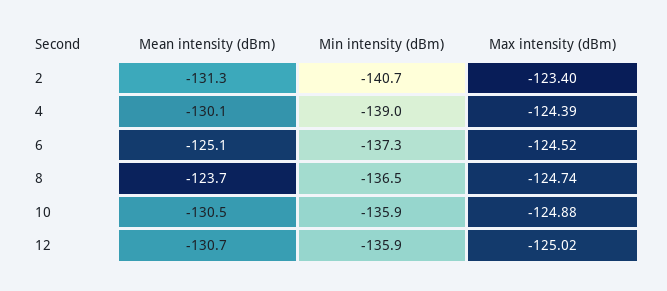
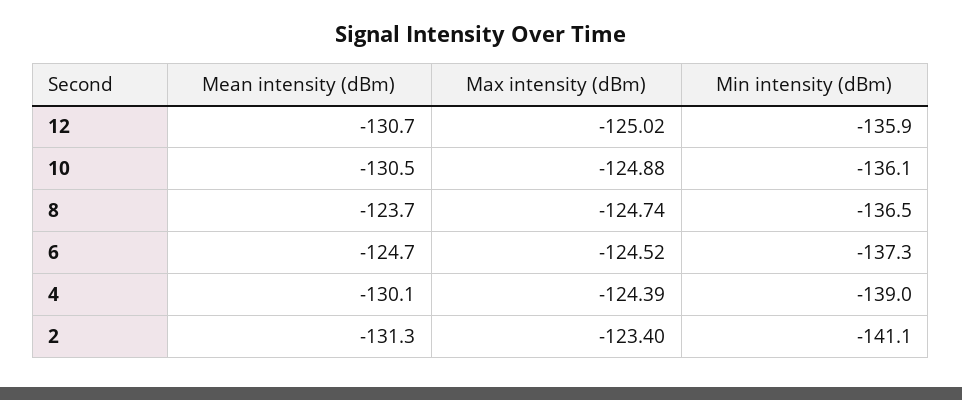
Min intensity (dBm), 2: -140.7 -> -141.1
Mean intensity (dBm), 6: -125.1 -> -124.7
Min intensity (dBm), 10: -135.9 -> -136.1

